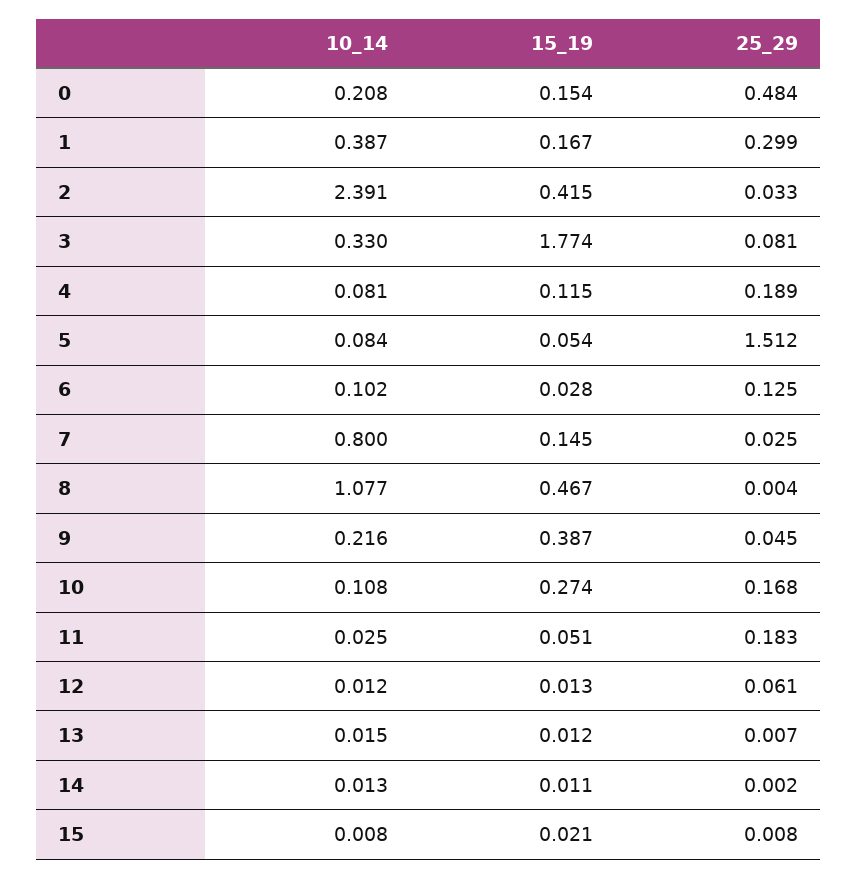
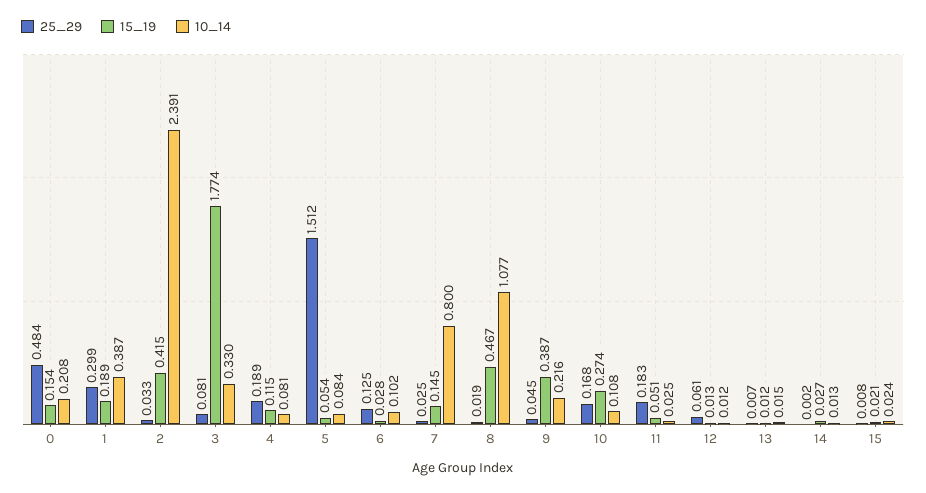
15_19, 1: 0.167 -> 0.189
25_29, 8: 0.004 -> 0.019
15_19, 14: 0.011 -> 0.027
10_14, 15: 0.008 -> 0.024

